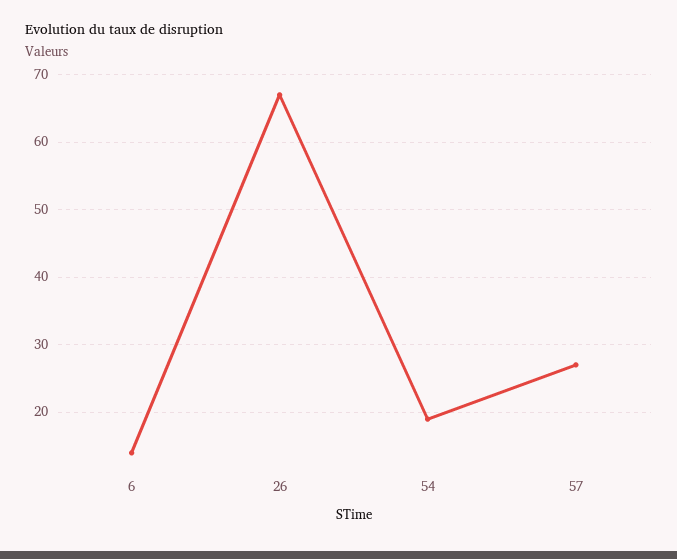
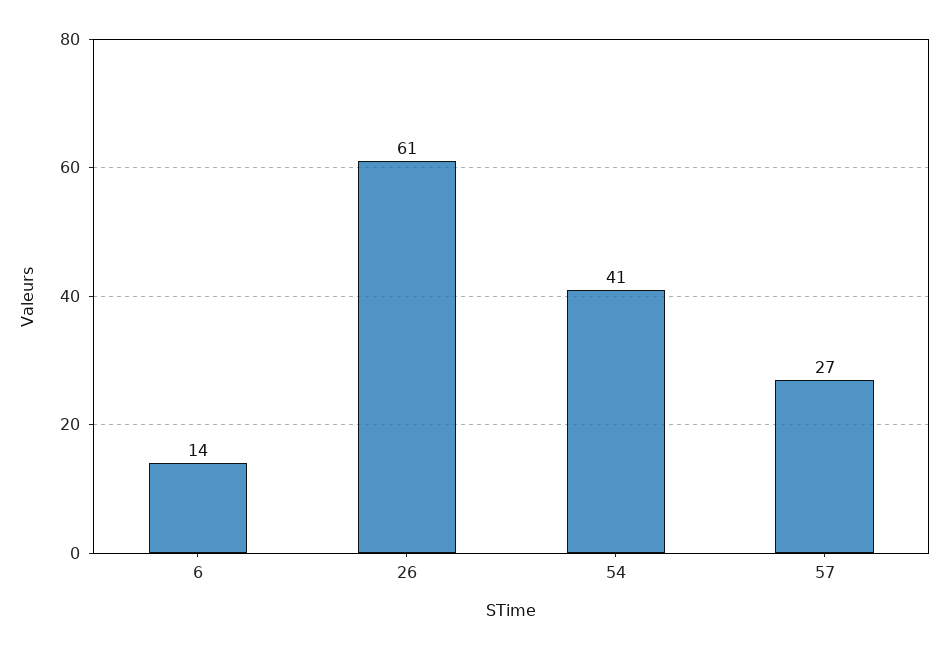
26: 67 -> 61
54: 19 -> 41

